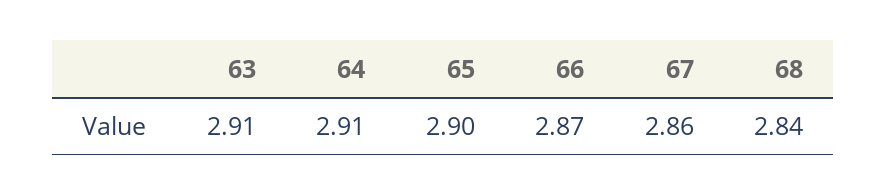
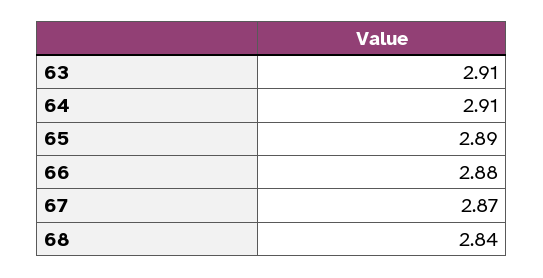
65: 2.9 -> 2.89
66: 2.87 -> 2.88
67: 2.86 -> 2.87

